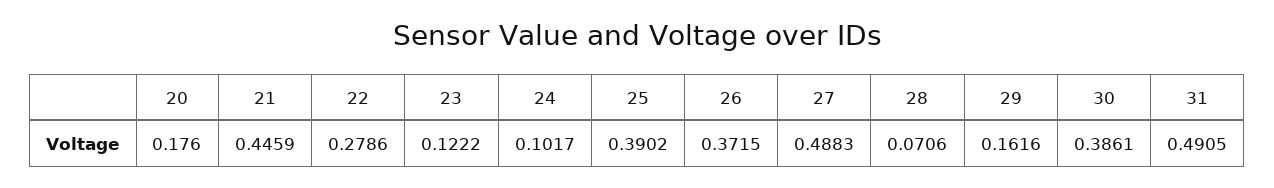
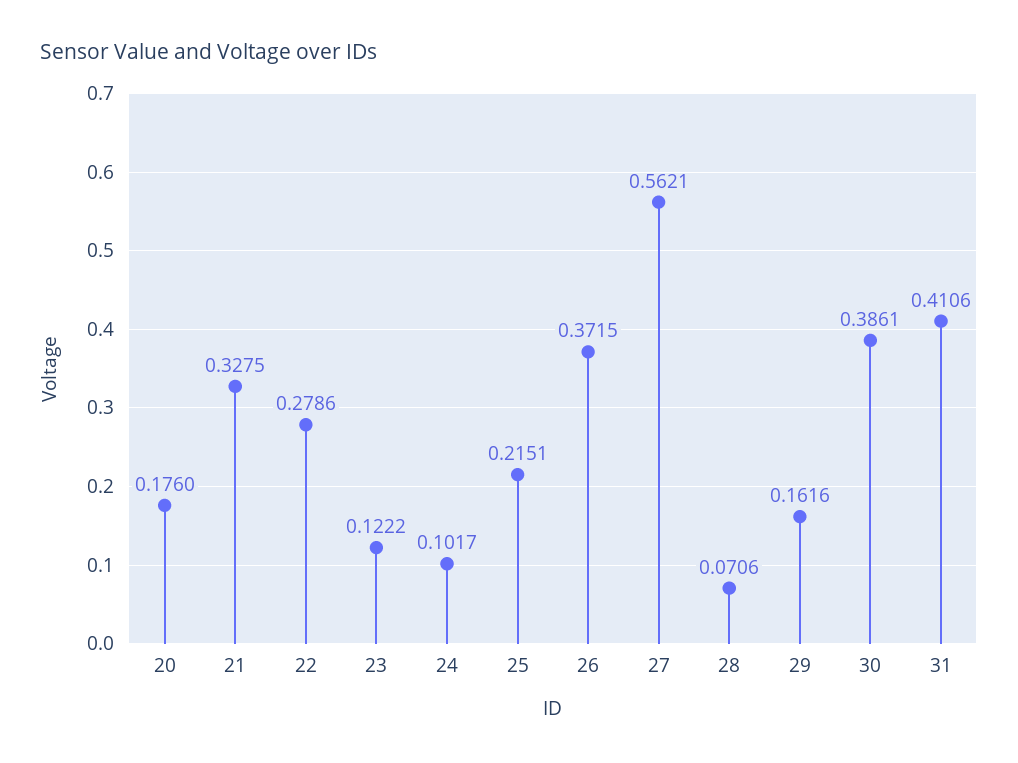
21: 0.4459 -> 0.3275
25: 0.3902 -> 0.2151
27: 0.4883 -> 0.5621
31: 0.4905 -> 0.4106

